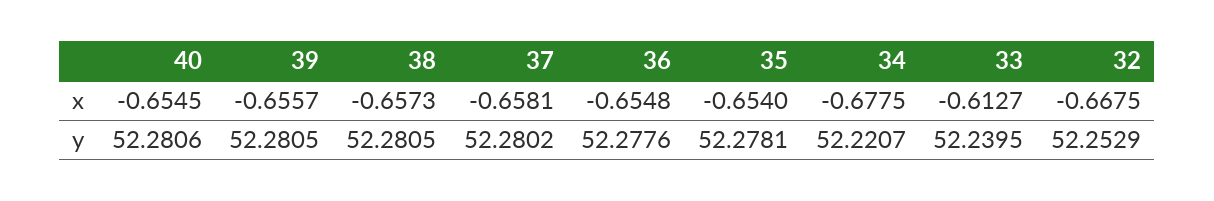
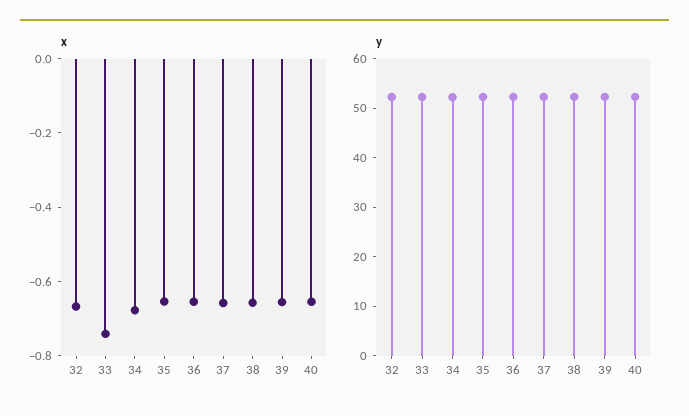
x, 33: -0.6127 -> -0.75

